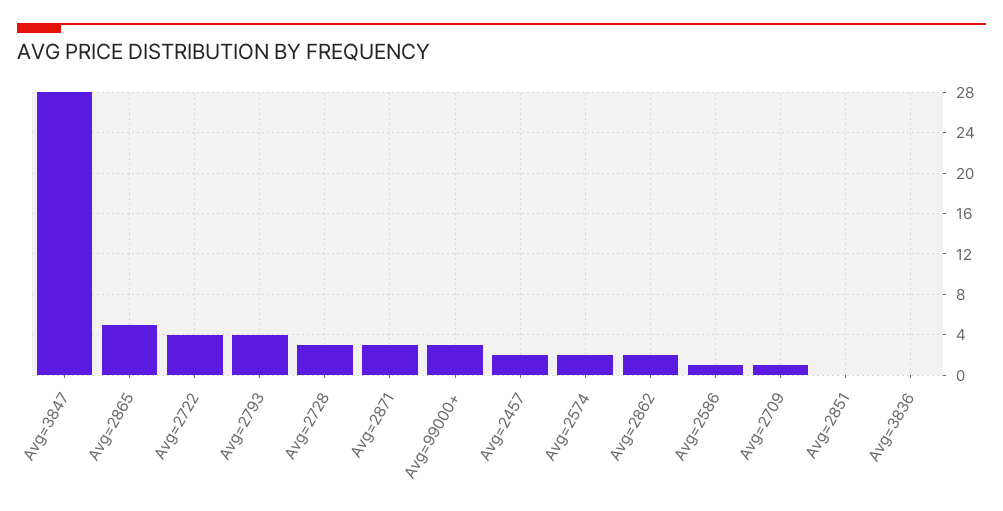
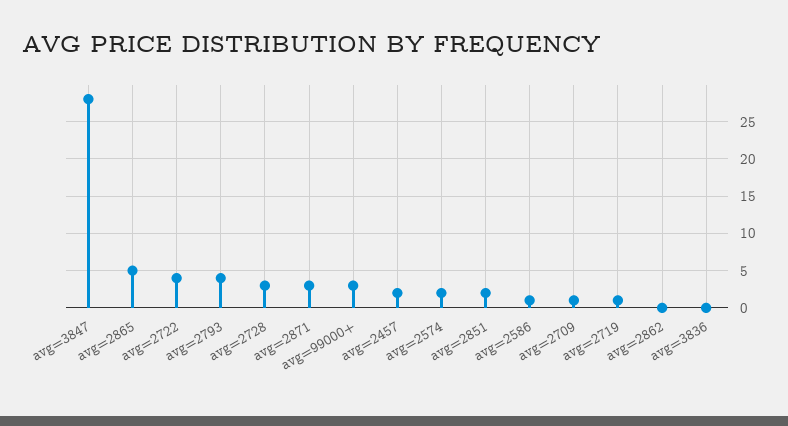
Avg=2862: 2 -> 0
Avg=2851: 0 -> 2
avg=2719: none -> 1

